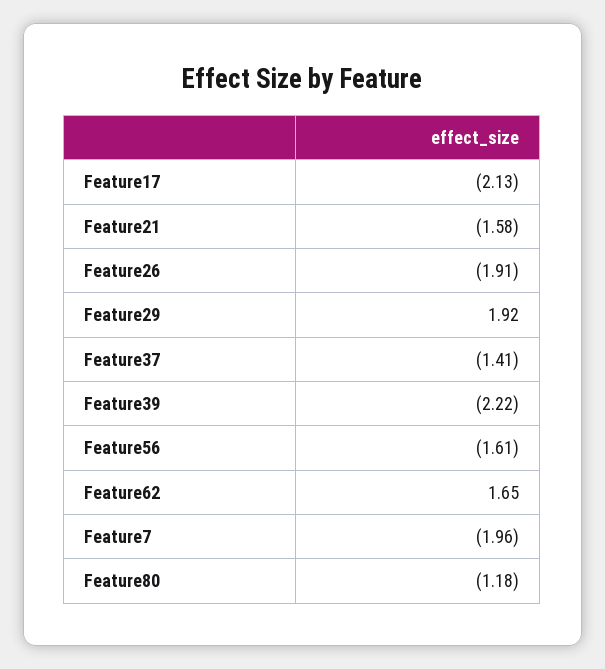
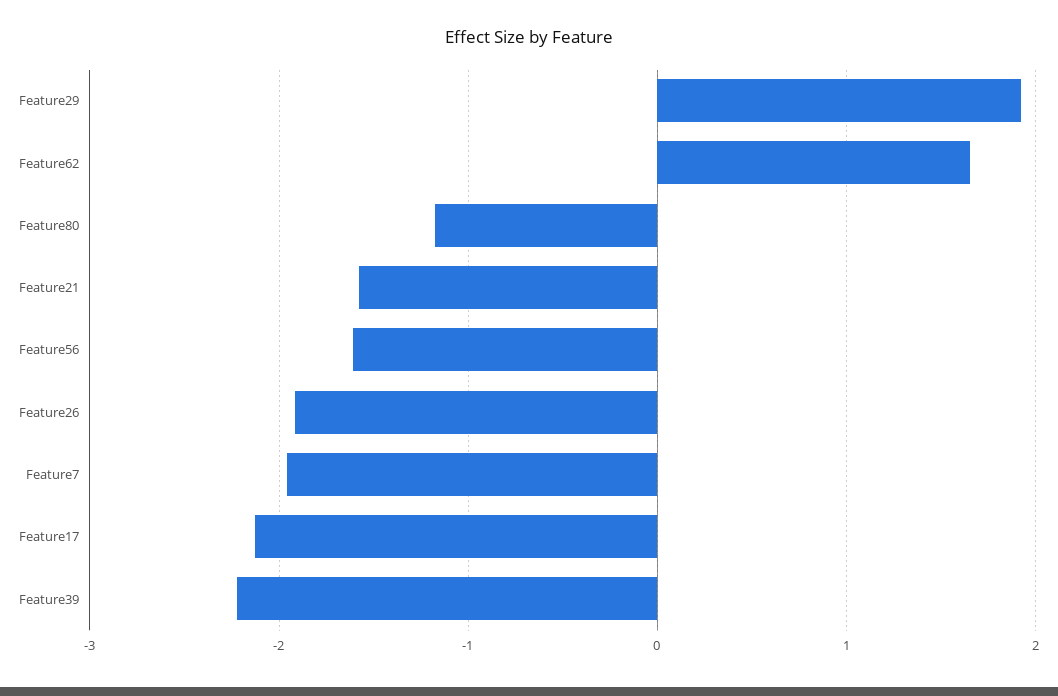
Feature37: -1.41 -> none

